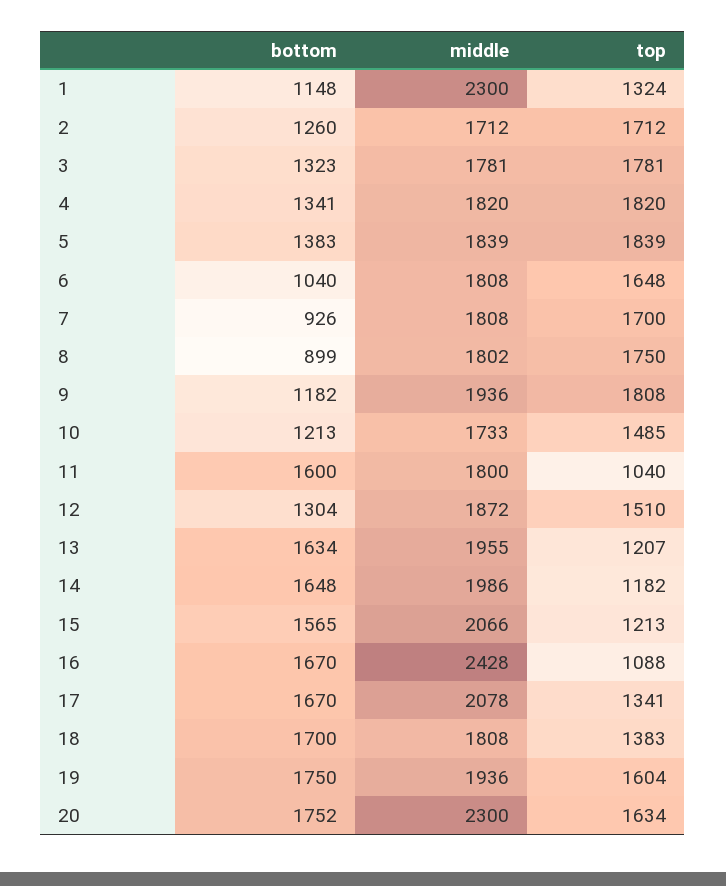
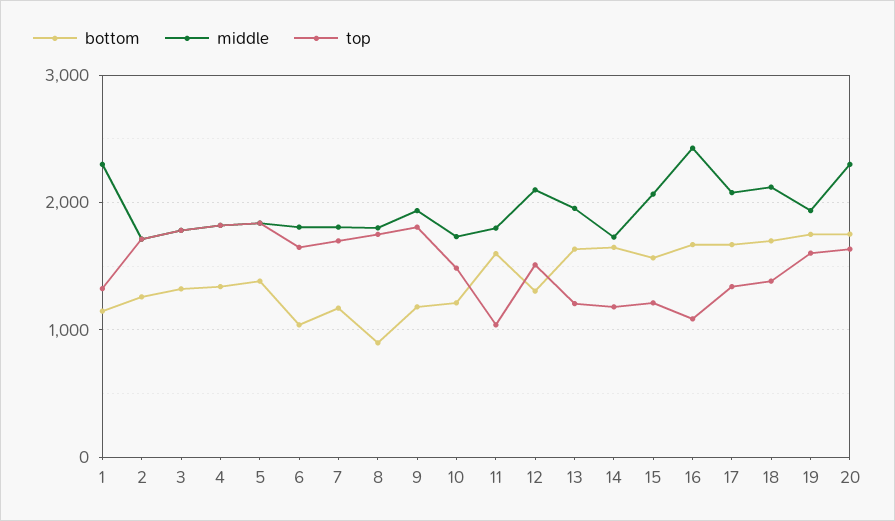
bottom, 7: 926 -> 1200
middle, 12: 1872 -> 2100
middle, 14: 1986 -> 1700
middle, 18: 1808 -> 2100

